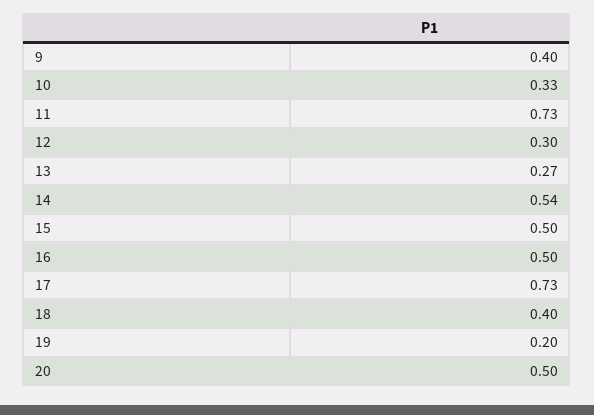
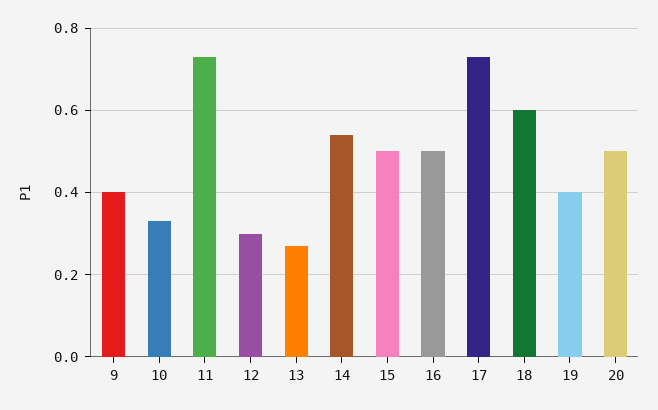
18: 0.4 -> 0.6
19: 0.2 -> 0.4

